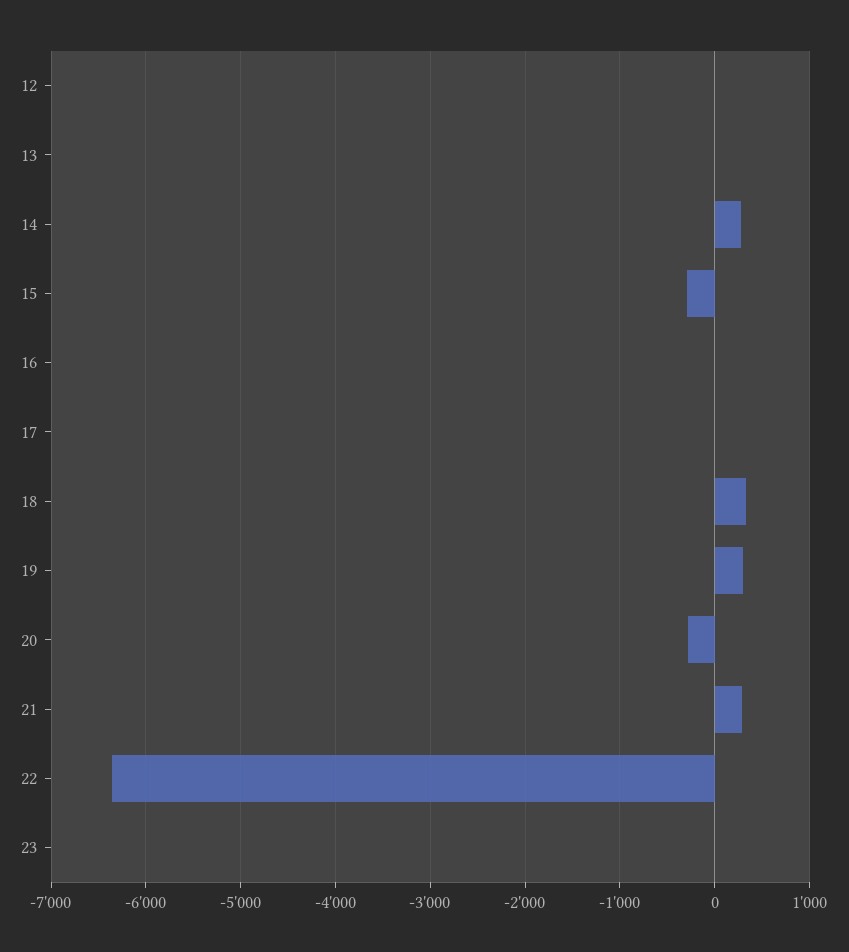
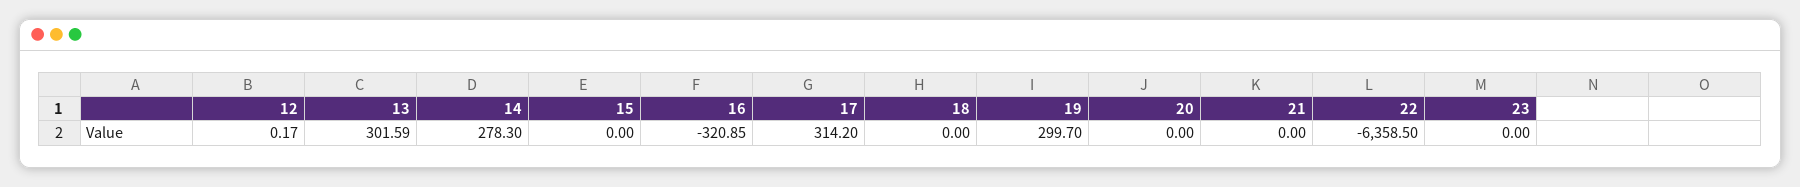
13: 0 -> 301.59
15: -300 -> 0
16: 0 -> -320.85
17: 0 -> 314.2
18: 300 -> 0
20: -300 -> 0
21: 300 -> 0

